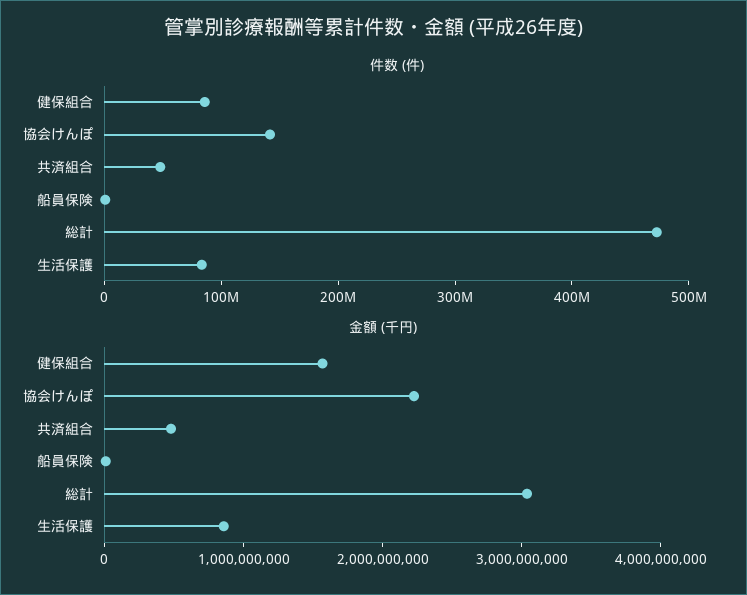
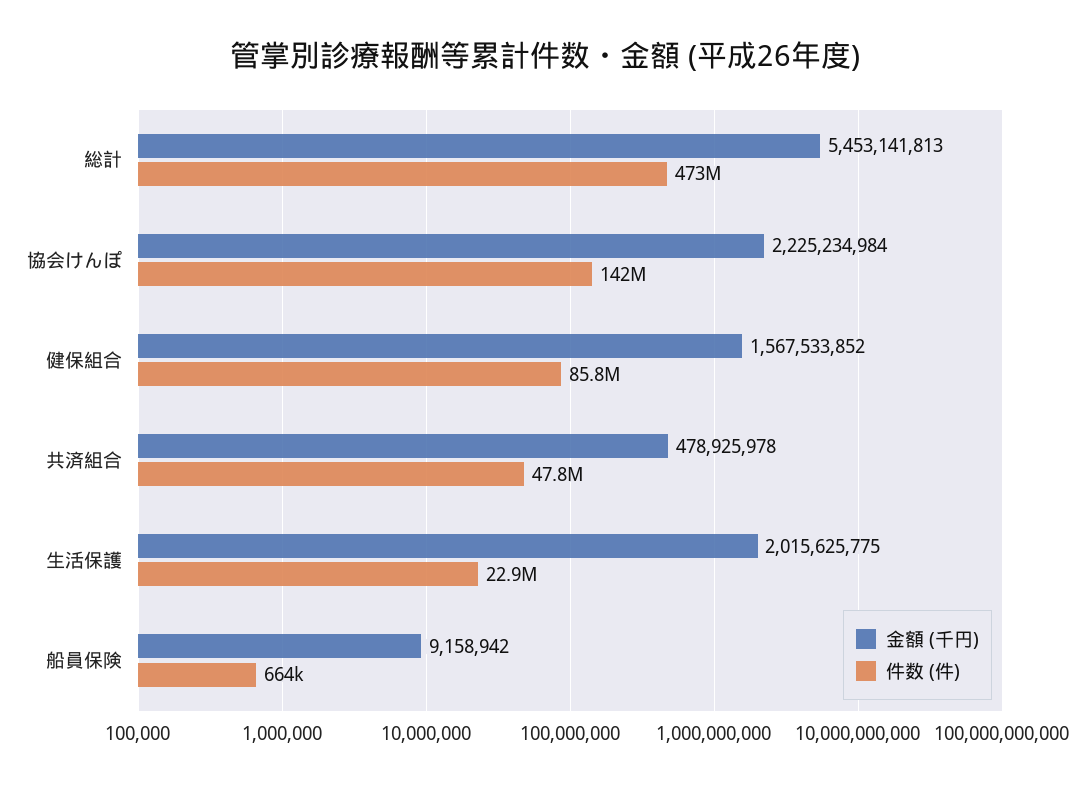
件数 (件), 生活保護: 80000000 -> 22900000
金額 (千円), 総計: 3000000000 -> 5453141813
金額 (千円), 生活保護: 800000000 -> 2015625775

